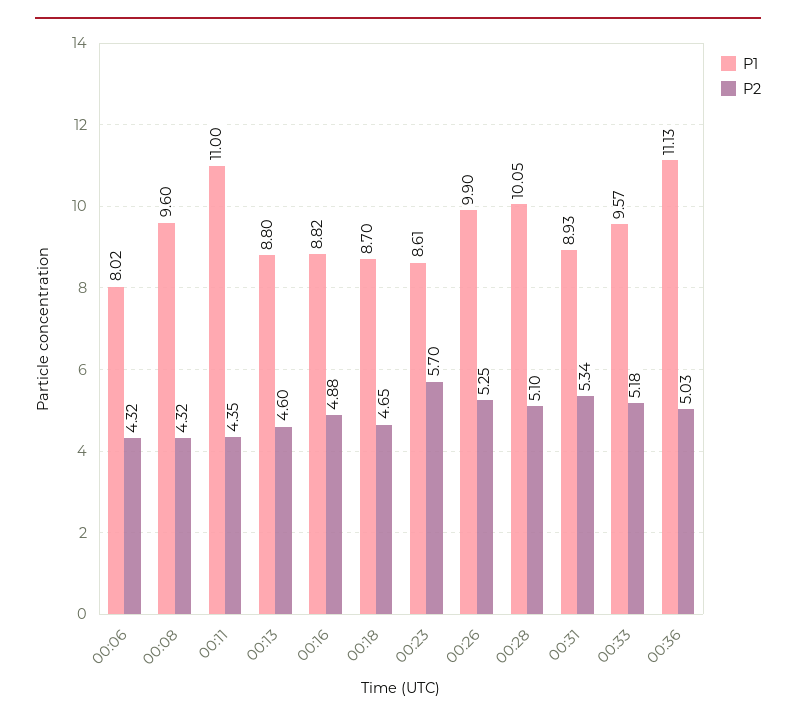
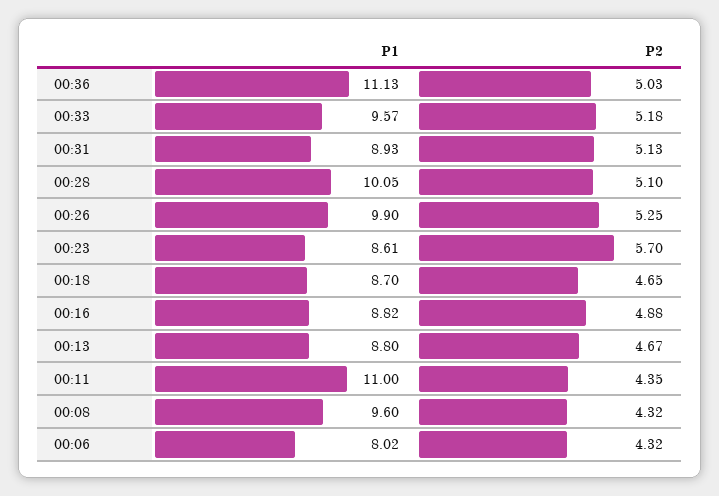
P2, 00:13: 4.6 -> 4.67
P2, 00:31: 5.34 -> 5.13

